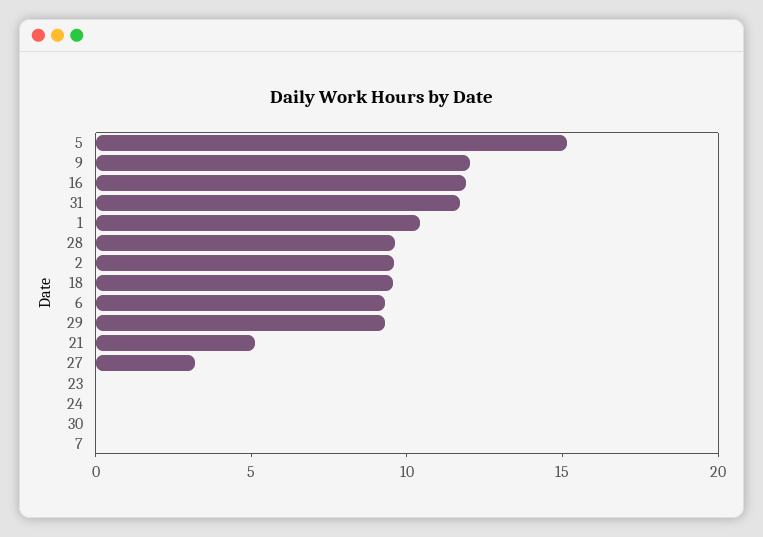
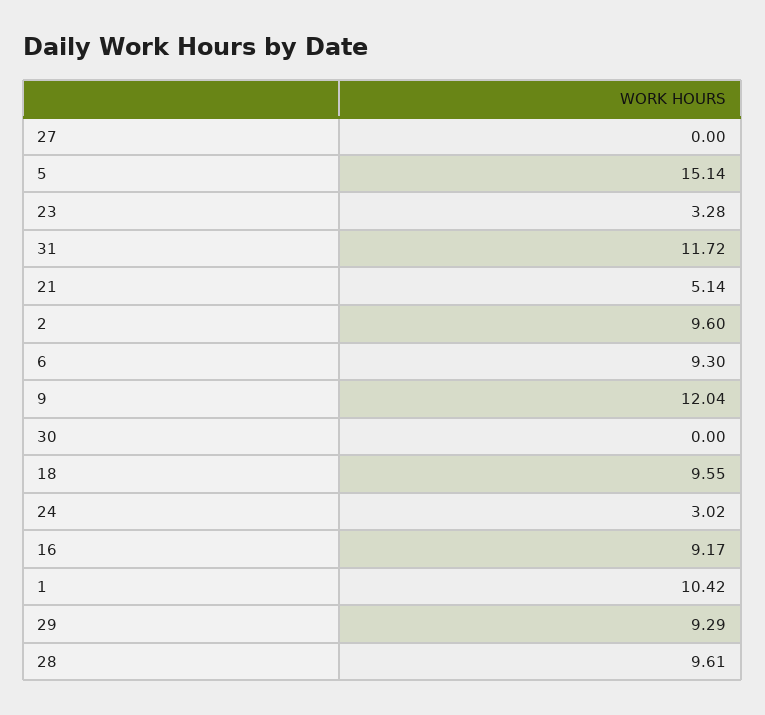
16: 12 -> 9.17
27: 3 -> 0
23: 0 -> 3.28
24: 0 -> 3.02
7: 0 -> none

